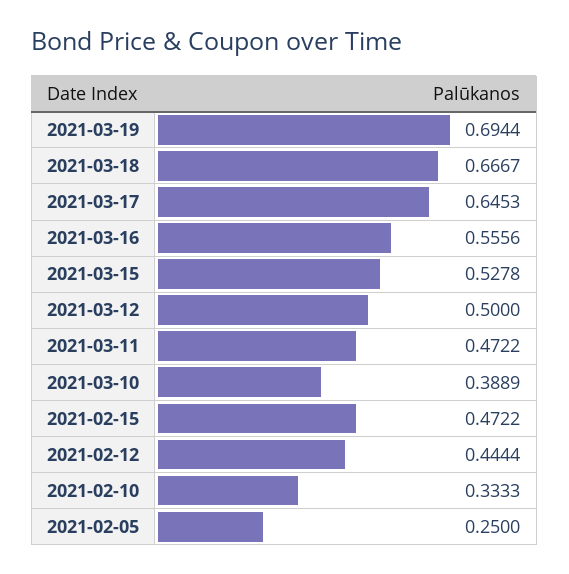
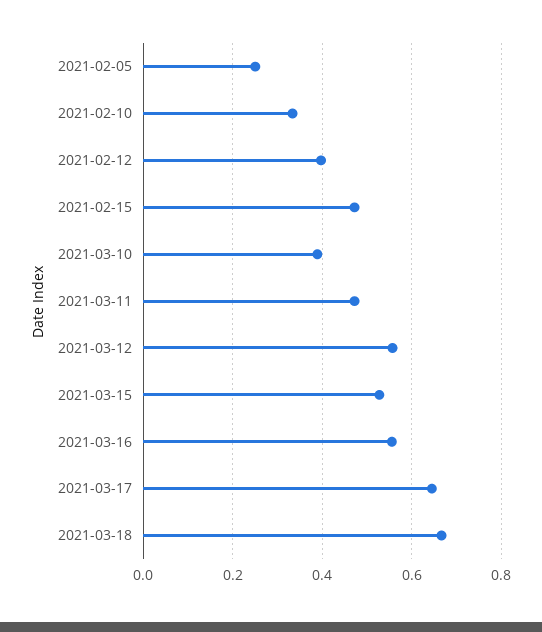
2021-03-19: 0.6944 -> none
2021-03-12: 0.5 -> 0.56
2021-02-12: 0.4444 -> 0.4

